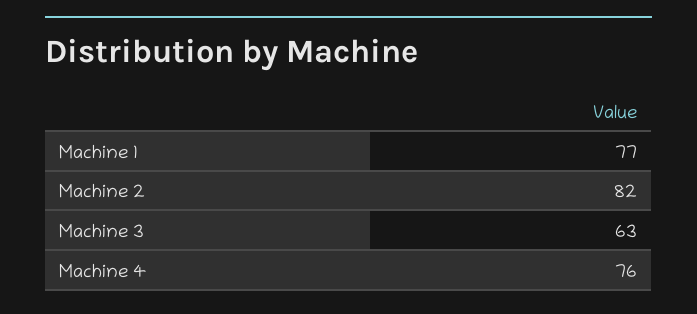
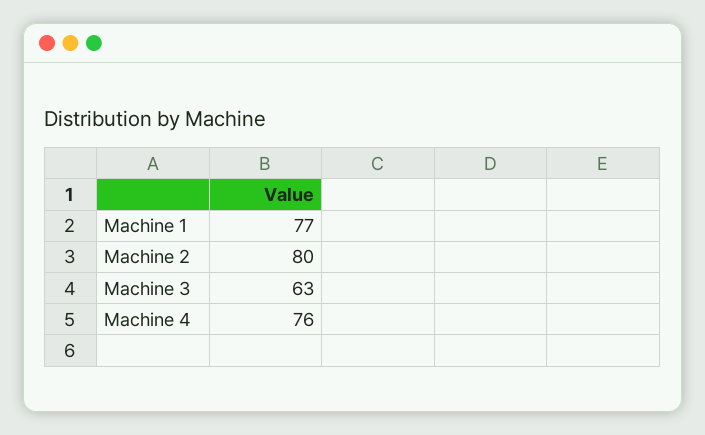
Machine 2: 82 -> 80

